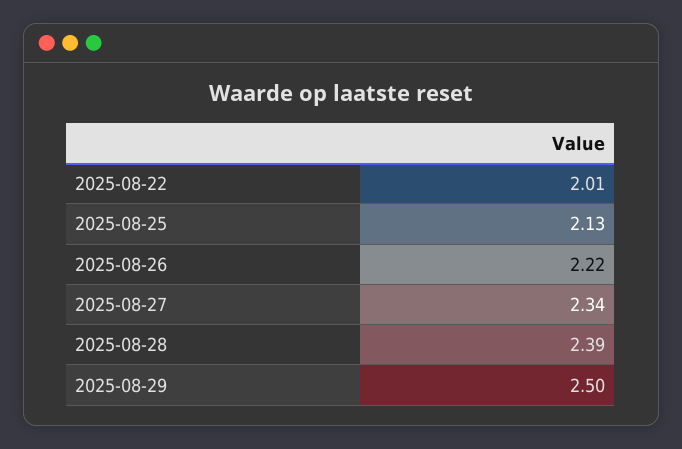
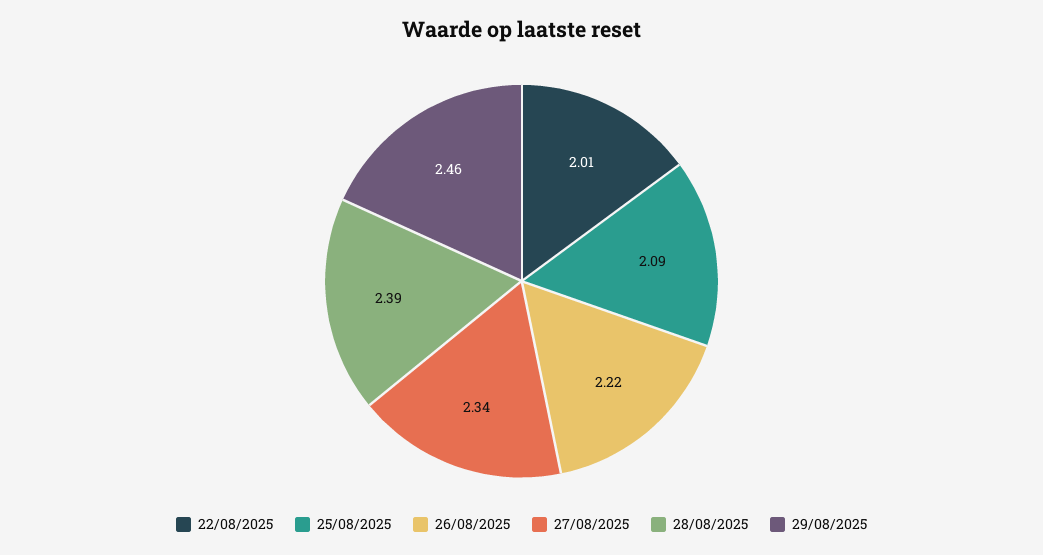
2025-08-25: 2.13 -> 2.09
2025-08-29: 2.5 -> 2.46

